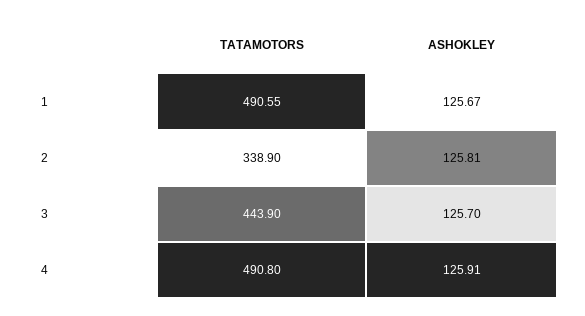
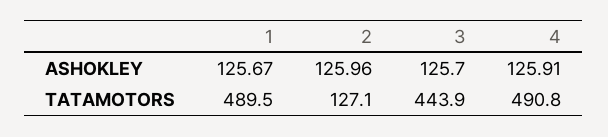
TATAMOTORS, 1: 490.55 -> 489.5
TATAMOTORS, 2: 338.9 -> 127.1
ASHOKLEY, 2: 125.81 -> 125.96

